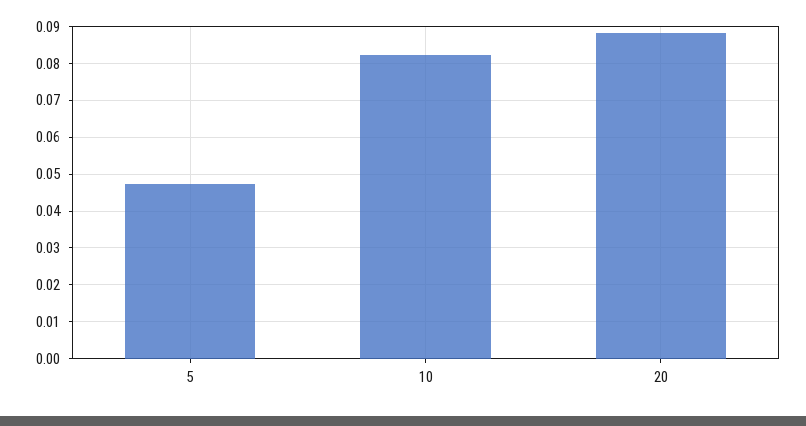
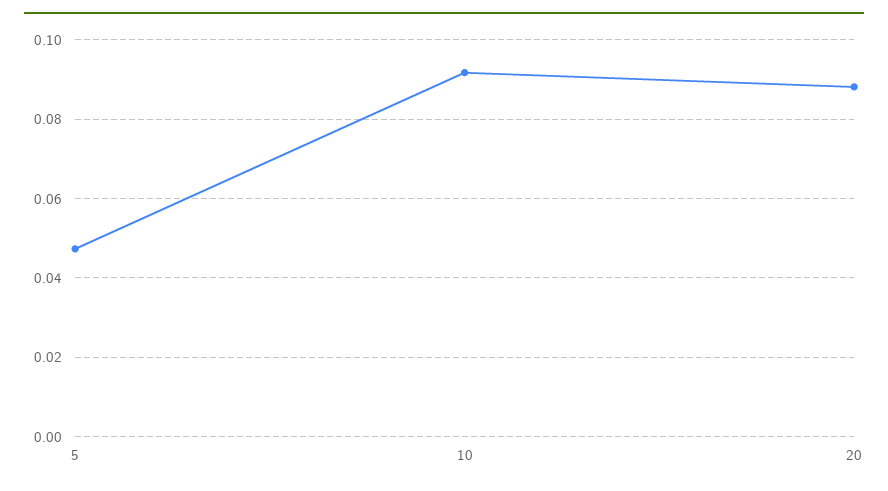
10: 0.082 -> 0.092

